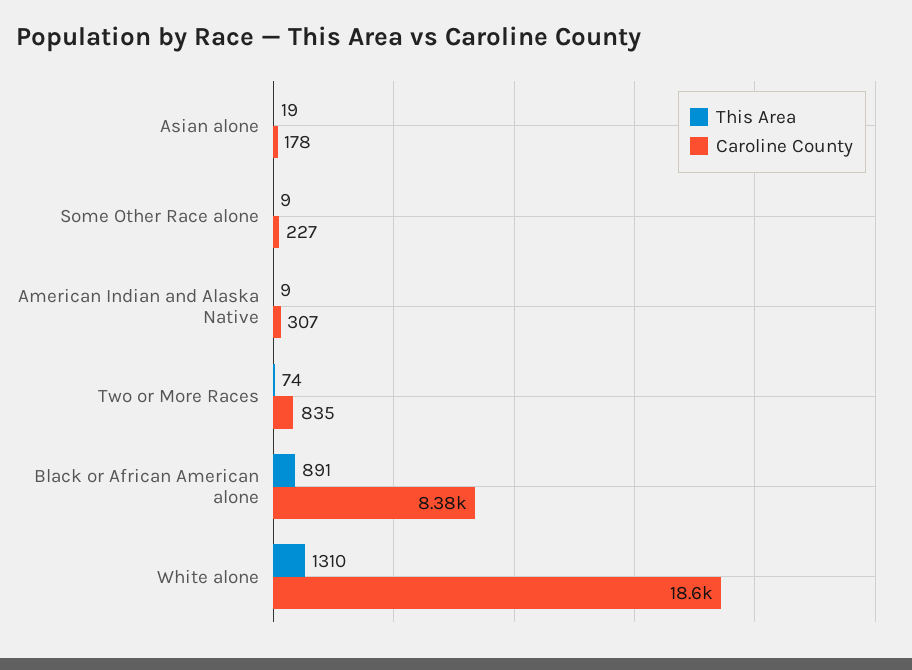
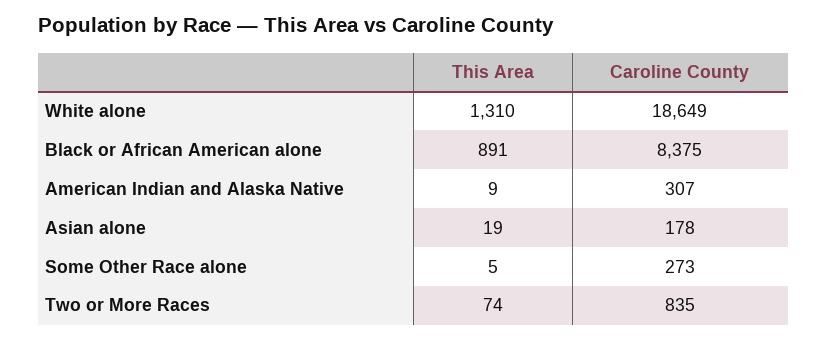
This Area, Some Other Race alone: 9 -> 5
Caroline County, Some Other Race alone: 227 -> 273

